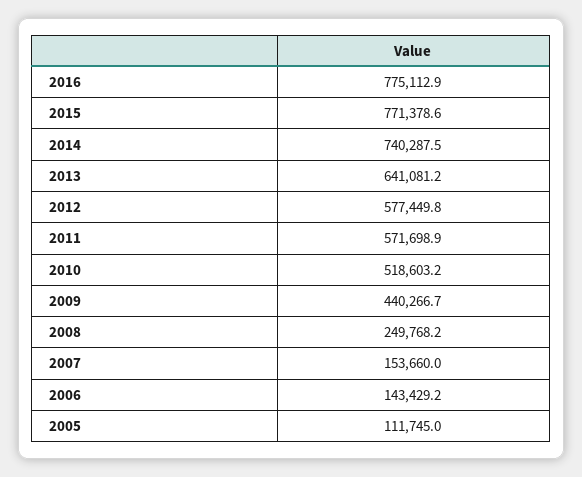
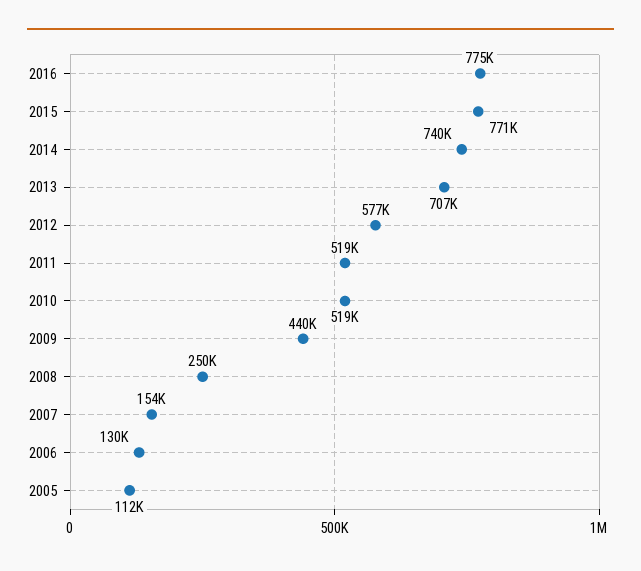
2013: 641081.2 -> 707000
2011: 571698.9 -> 519000
2006: 143429.2 -> 130000

